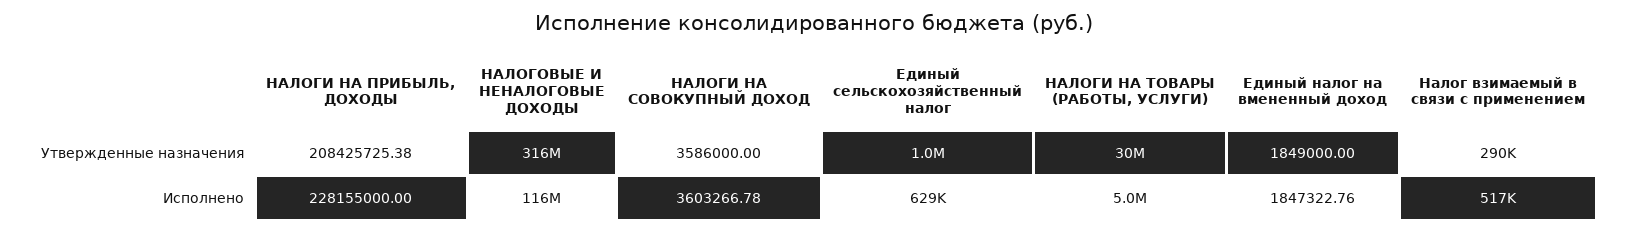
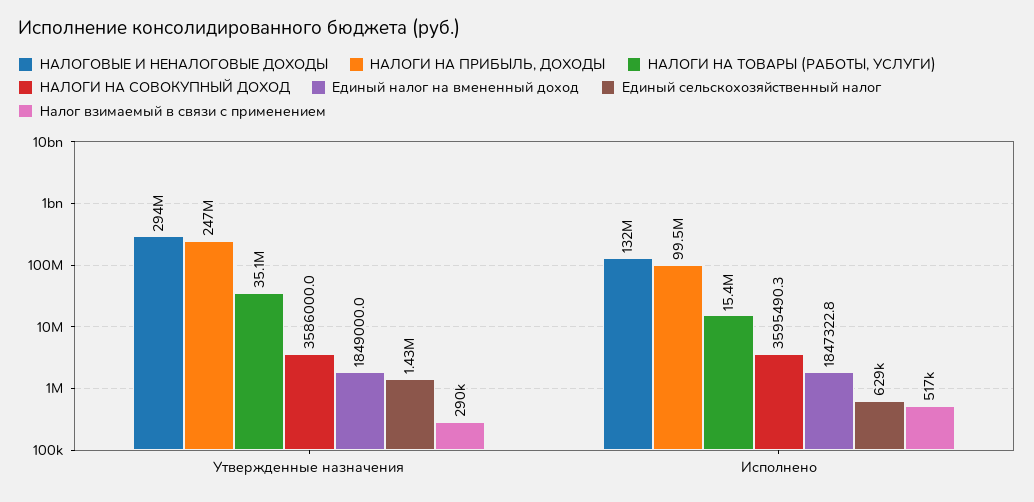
НАЛОГИ НА ПРИБЫЛЬ, ДОХОДЫ, Утвержденные назначения: 208425725.38 -> 247000000
НАЛОГОВЫЕ И НЕНАЛОГОВЫЕ ДОХОДЫ, Утвержденные назначения: 316000000 -> 294000000
Единый сельскохозяйственный налог, Утвержденные назначения: 1000000 -> 1430000
НАЛОГИ НА ТОВАРЫ (РАБОТЫ, УСЛУГИ), Утвержденные назначения: 30000000 -> 35100000
НАЛОГИ НА ПРИБЫЛЬ, ДОХОДЫ, Исполнено: 228155000 -> 99500000
НАЛОГОВЫЕ И НЕНАЛОГОВЫЕ ДОХОДЫ, Исполнено: 116000000 -> 132000000
НАЛОГИ НА СОВОКУПНЫЙ ДОХОД, Исполнено: 3603266.78 -> 3595490.3
НАЛОГИ НА ТОВАРЫ (РАБОТЫ, УСЛУГИ), Исполнено: 5000000 -> 15400000

